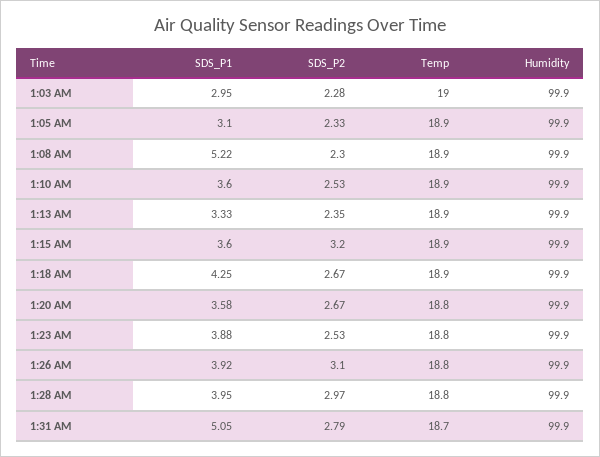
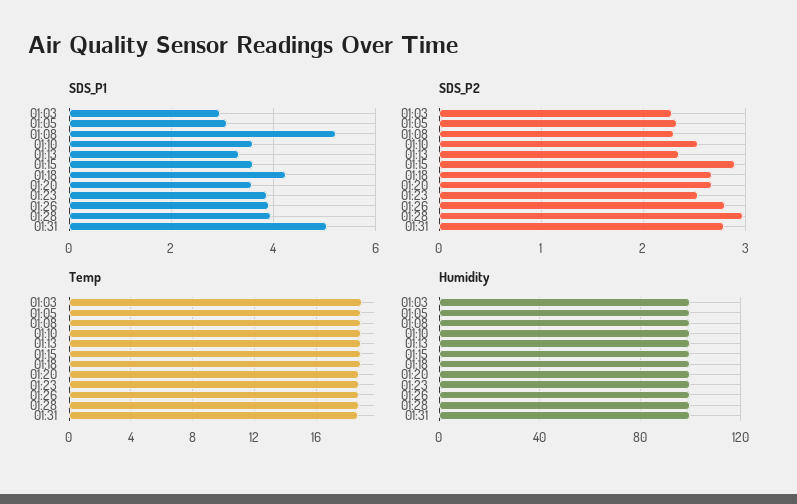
SDS_P2, 1:15 AM: 3.2 -> 2.9
SDS_P2, 1:26 AM: 3.1 -> 2.8

